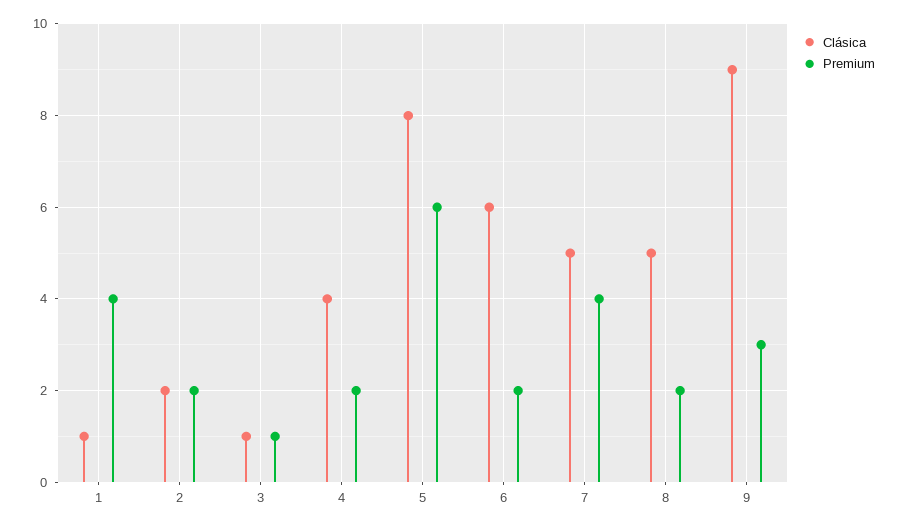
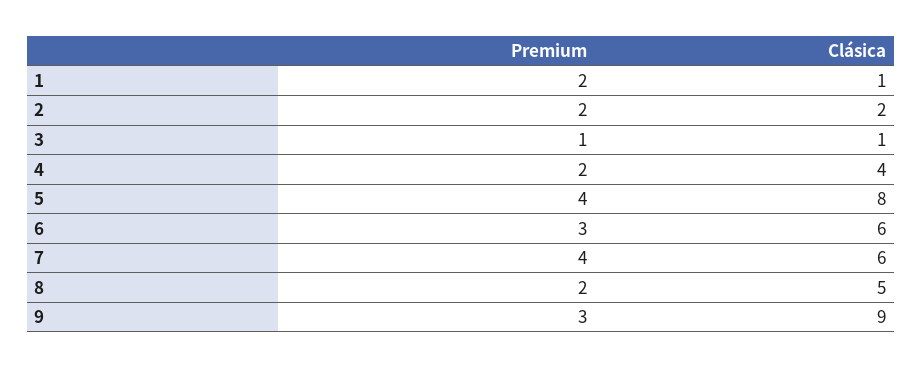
Premium, 1: 4 -> 2
Premium, 5: 6 -> 4
Premium, 6: 2 -> 3
Clásica, 7: 5 -> 6

